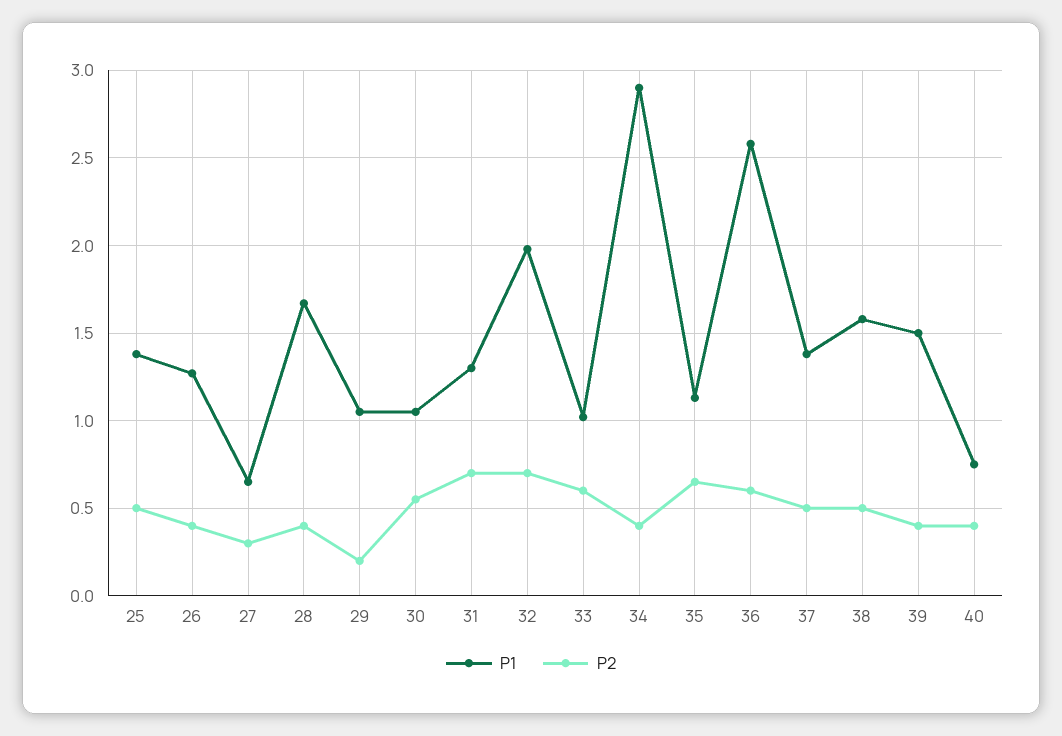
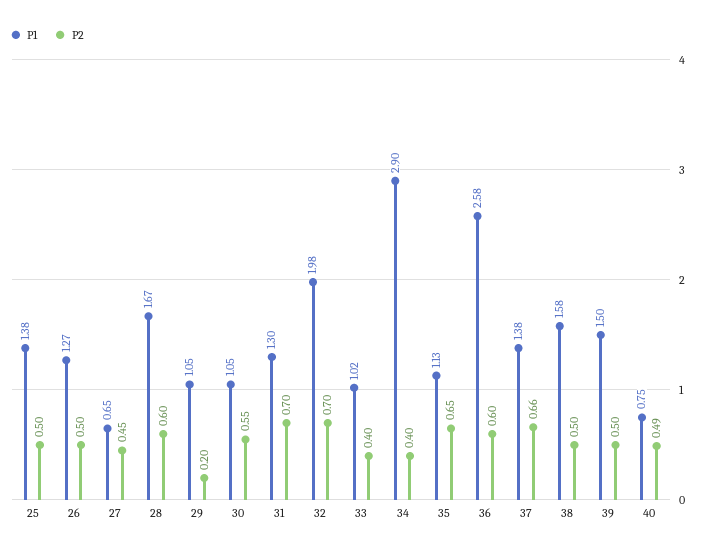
P2, 26: 0.4 -> 0.5
P2, 27: 0.3 -> 0.45
P2, 28: 0.4 -> 0.6
P2, 33: 0.6 -> 0.4
P2, 37: 0.5 -> 0.66
P2, 39: 0.4 -> 0.5
P2, 40: 0.4 -> 0.49

